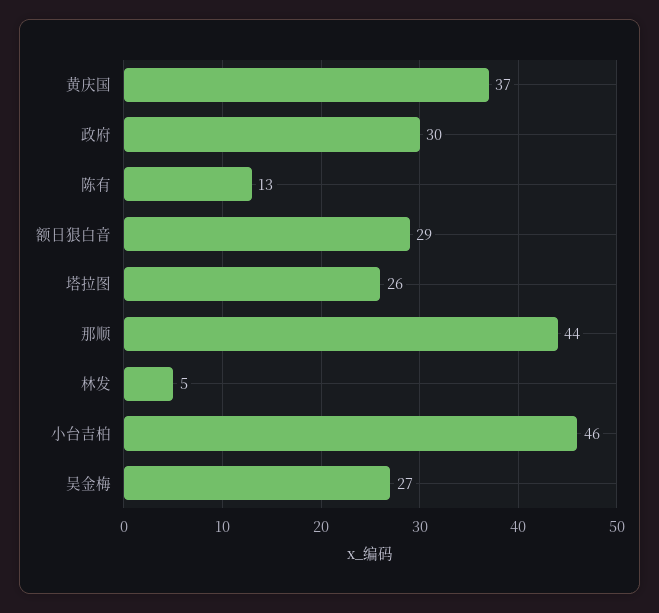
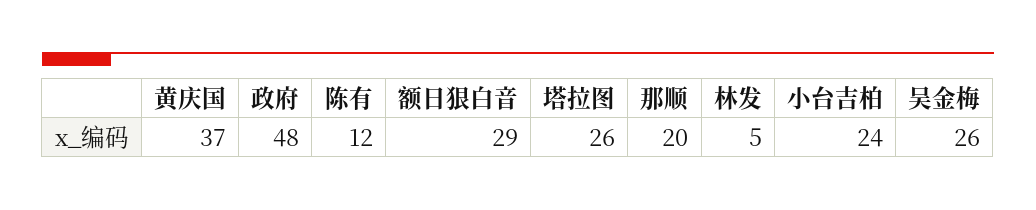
政府: 30 -> 48
陈有: 13 -> 12
那顺: 44 -> 20
小台吉柏: 46 -> 24
吴金梅: 27 -> 26

